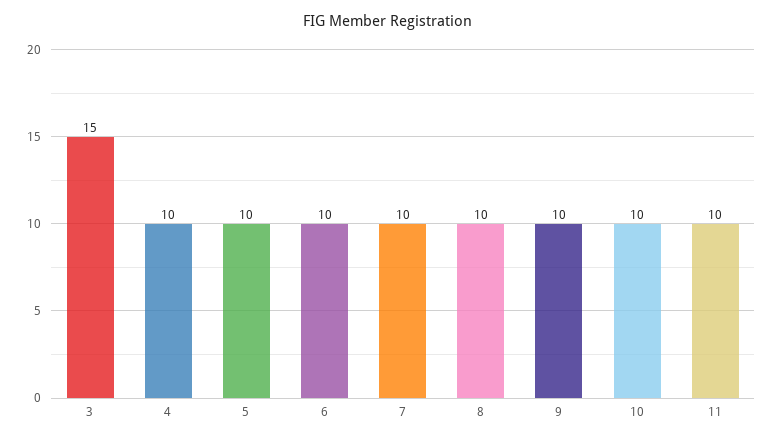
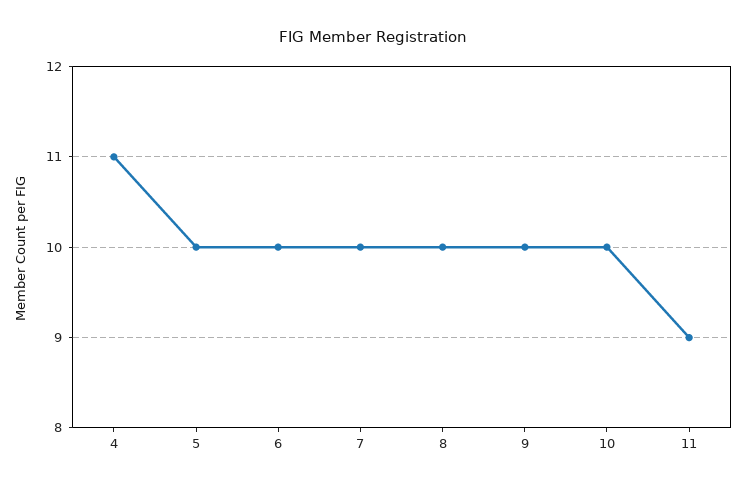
3: 15 -> none
4: 10 -> 11
11: 10 -> 9

